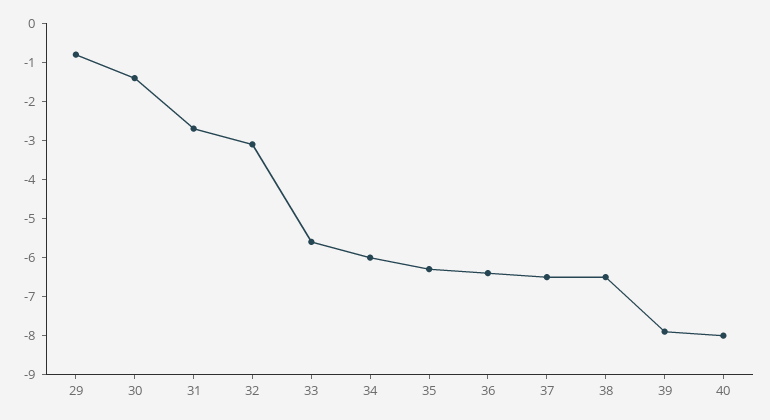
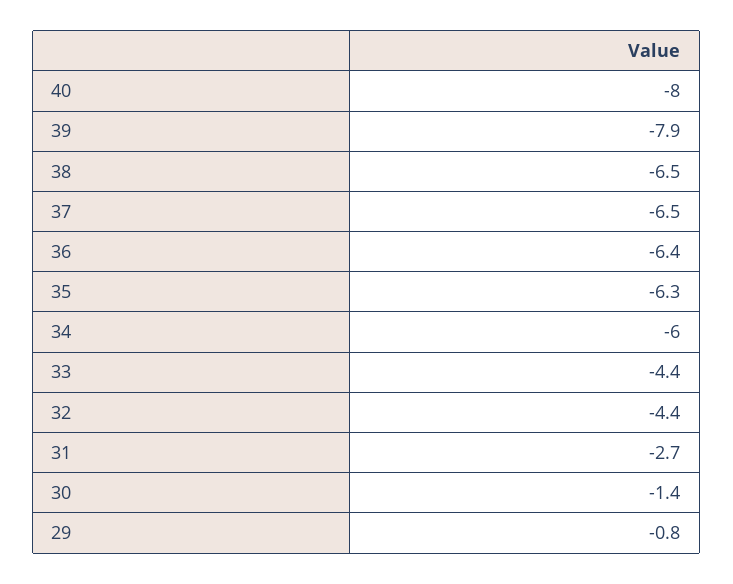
32: -3 -> -4.4
33: -5.5 -> -4.4

